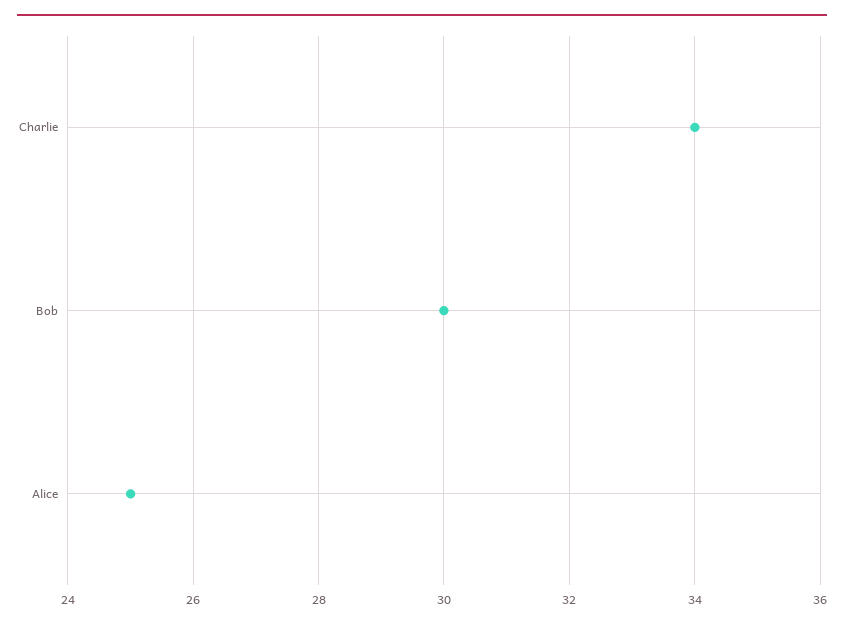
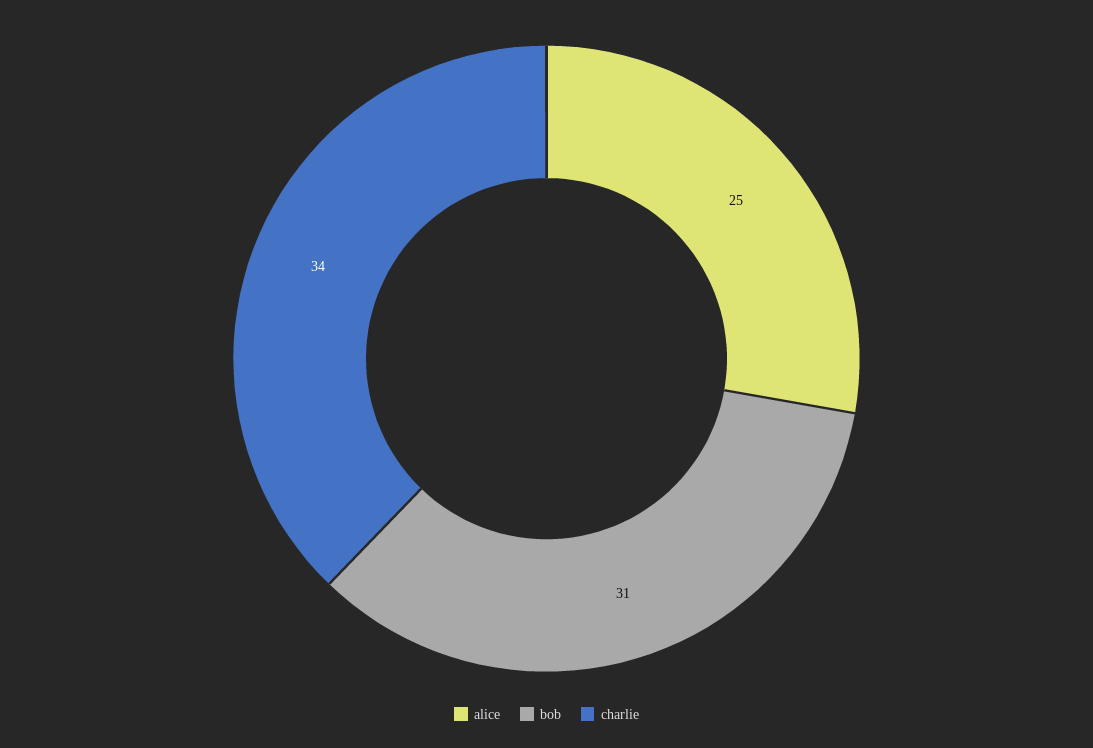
Bob: 30 -> 31

